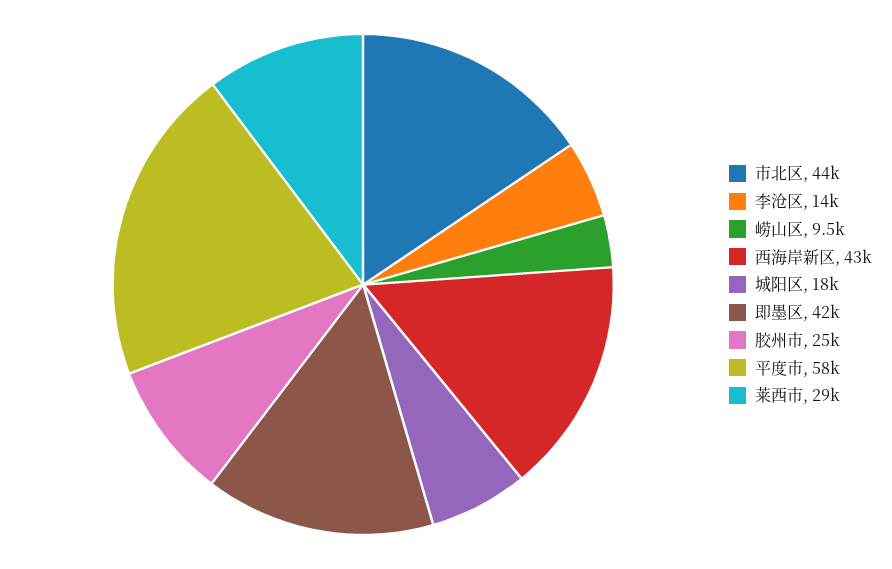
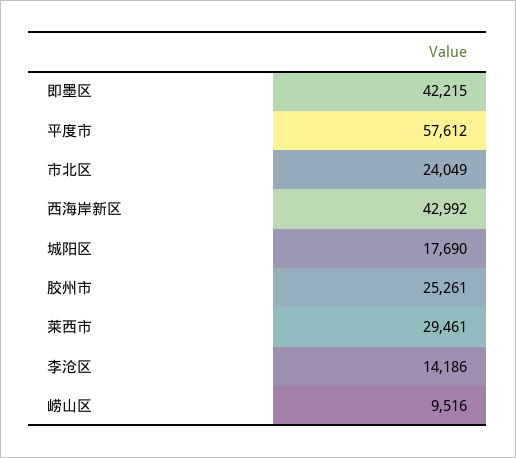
市北区: 44000 -> 24049

